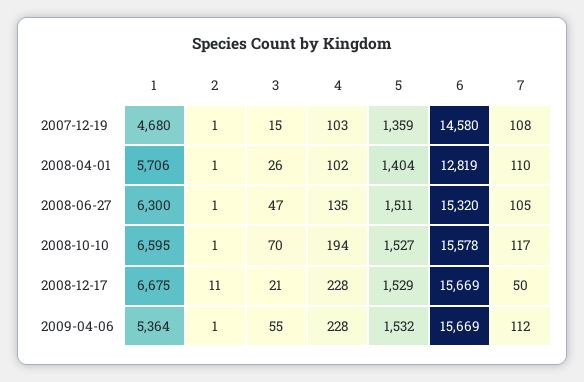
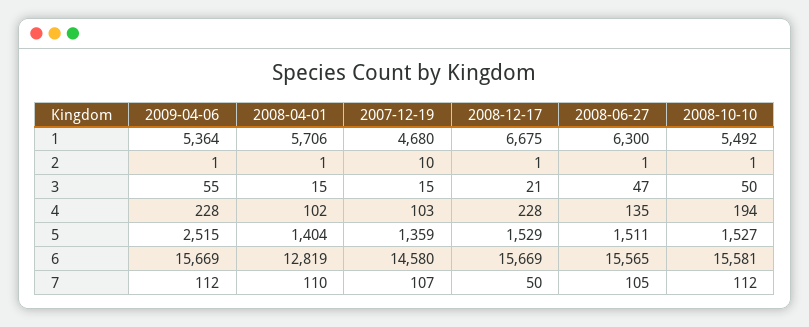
2, 2007-12-19: 1 -> 10
7, 2007-12-19: 108 -> 107
3, 2008-04-01: 26 -> 15
6, 2008-06-27: 15320 -> 15565
1, 2008-10-10: 6595 -> 5492
3, 2008-10-10: 70 -> 50
6, 2008-10-10: 15578 -> 15581
7, 2008-10-10: 117 -> 112
2, 2008-12-17: 11 -> 1
5, 2009-04-06: 1532 -> 2515

